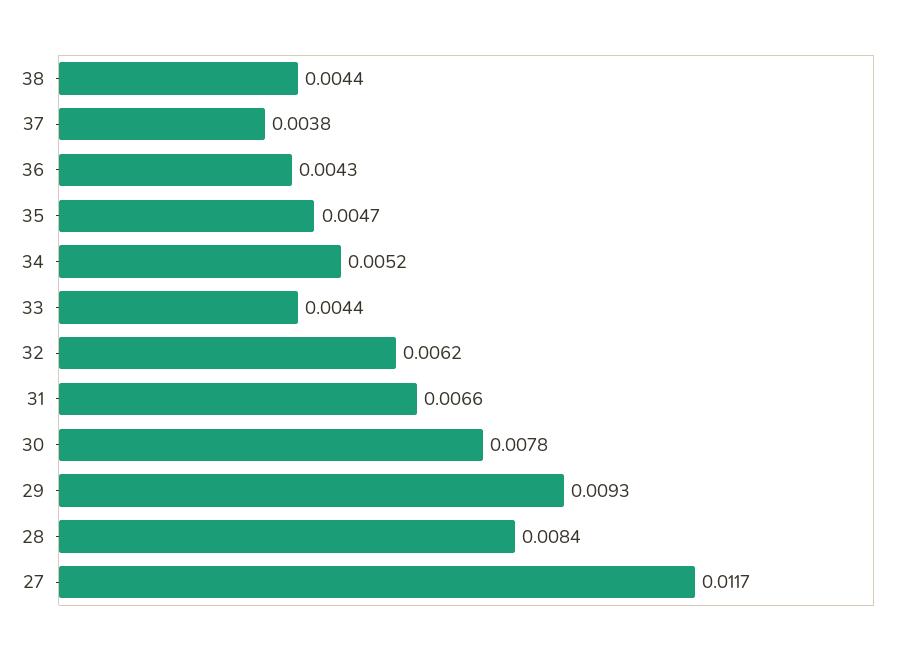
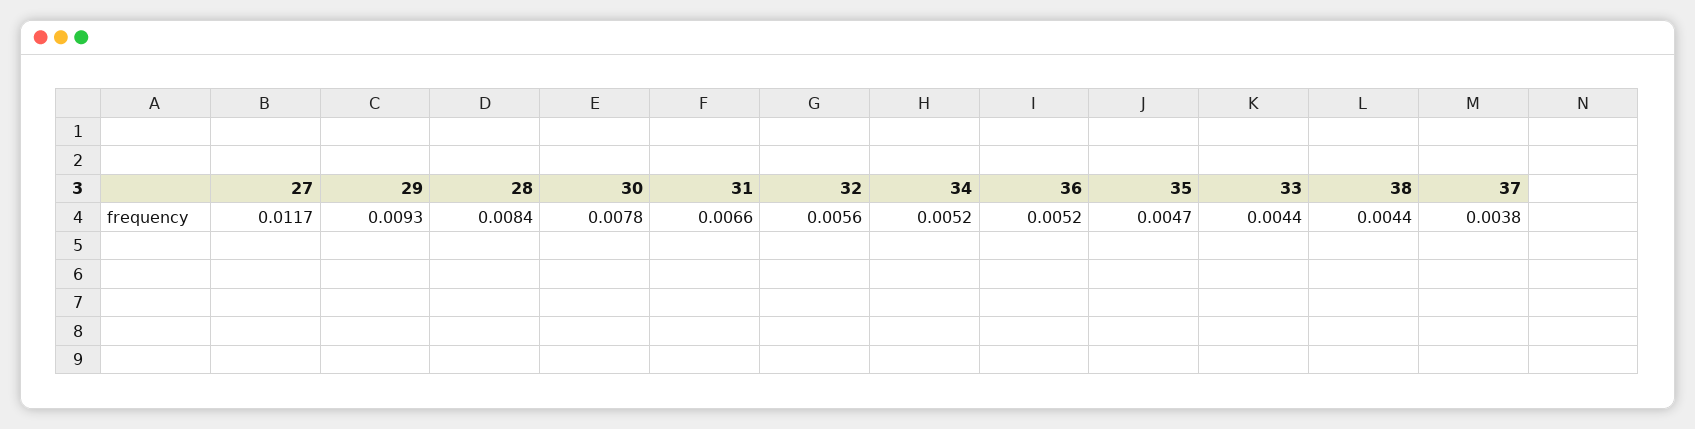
36: 0.0043 -> 0.0052
32: 0.0062 -> 0.0056

